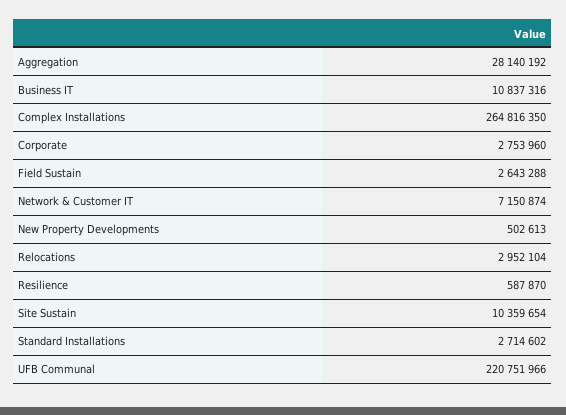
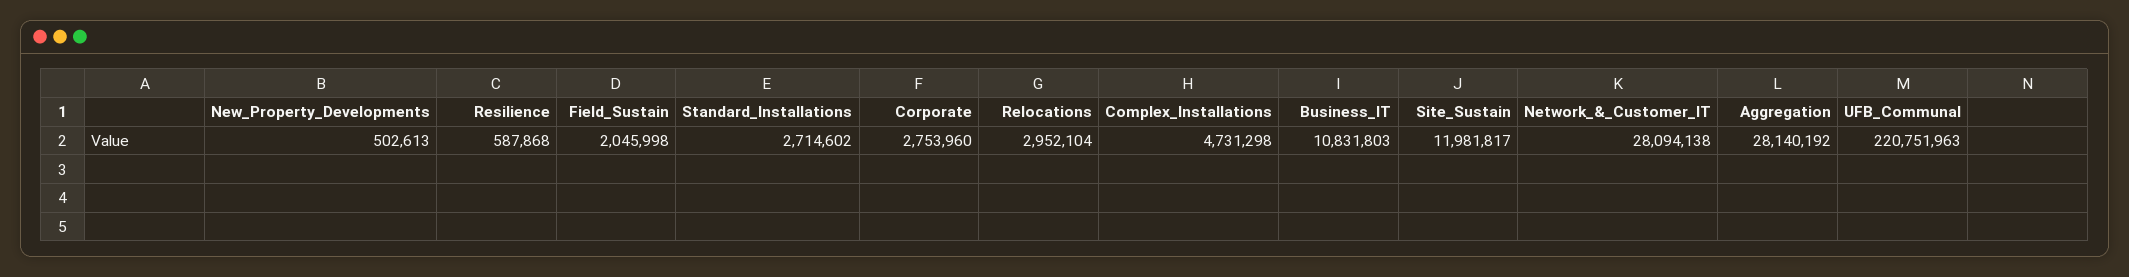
Business IT: 10837316 -> 10831803
Complex Installations: 264816350 -> 4731298
Field Sustain: 2643288 -> 2045998
Network & Customer IT: 7150874 -> 28094138
Resilience: 587870 -> 587868
Site Sustain: 10359654 -> 11981817
UFB Communal: 220751966 -> 220751963

